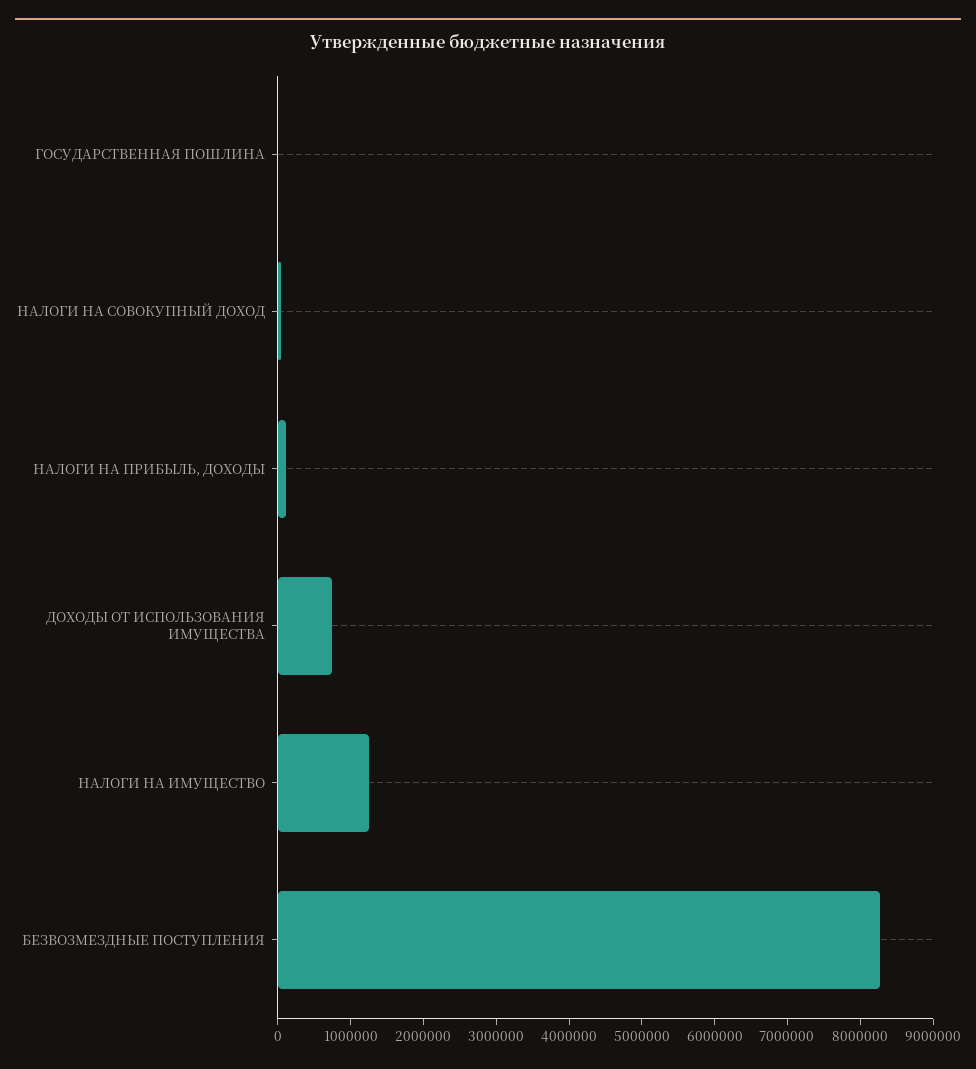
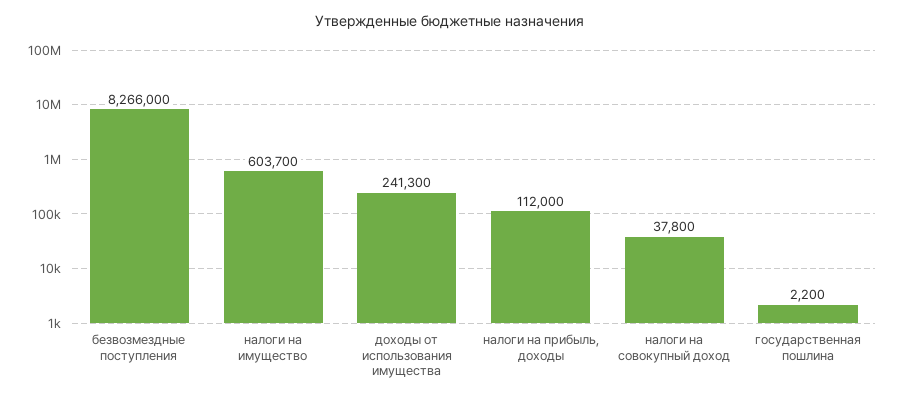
ДОХОДЫ ОТ ИСПОЛЬЗОВАНИЯ ИМУЩЕСТВА: 800000 -> 241300
НАЛОГИ НА ИМУЩЕСТВО: 1200000 -> 603700

